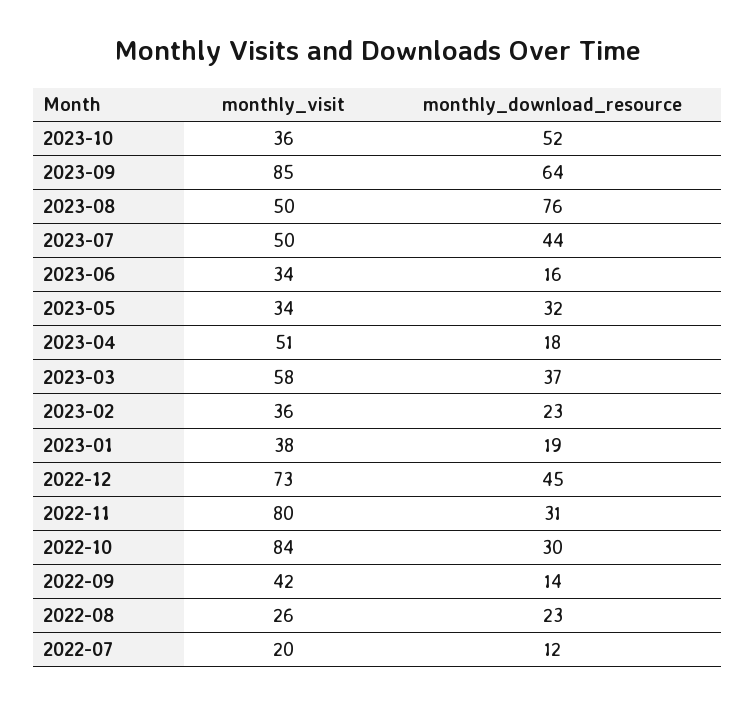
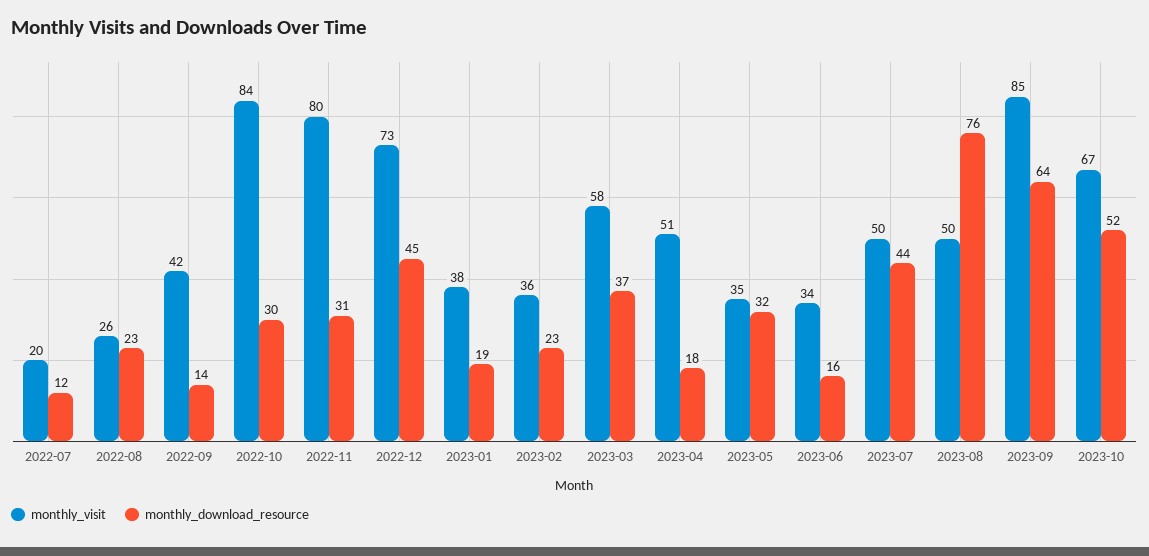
monthly_visit, 2023-10: 36 -> 67
monthly_visit, 2023-05: 34 -> 35

